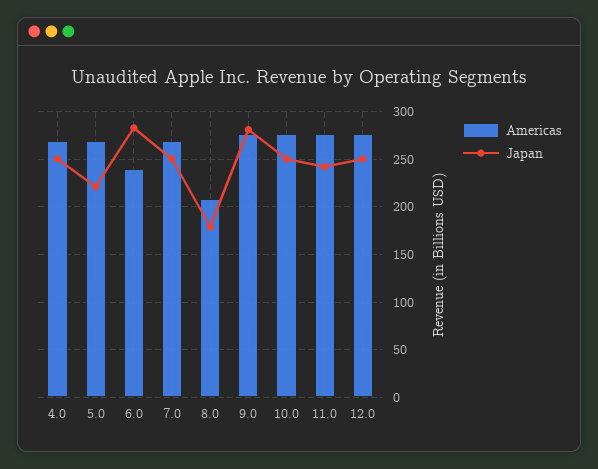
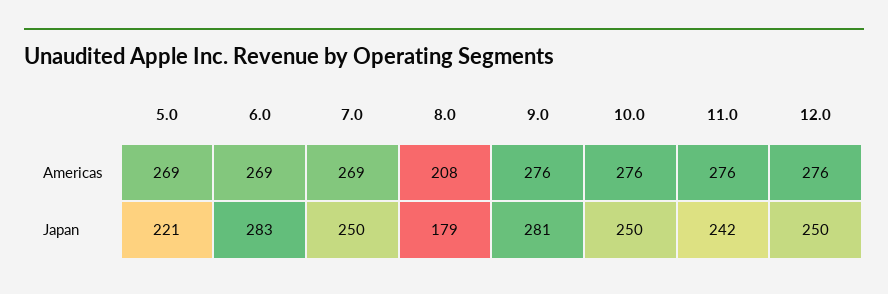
Americas, 4.0: 270 -> none
Japan, 4.0: 250 -> none
Americas, 6.0: 240 -> 269

